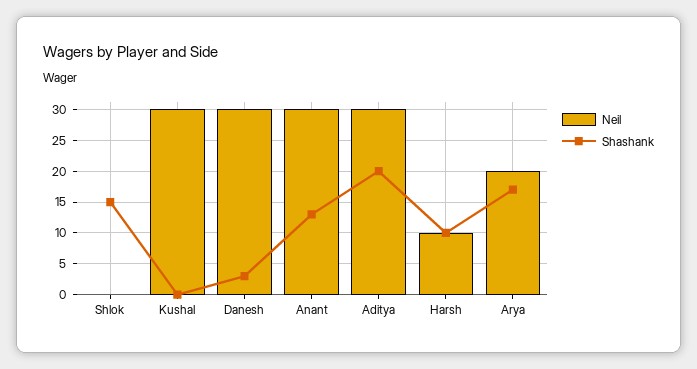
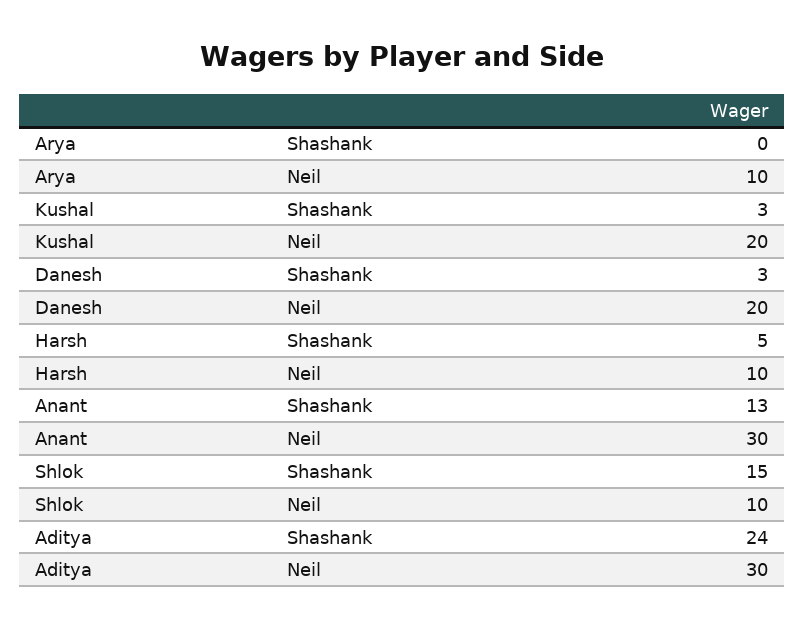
Neil, Shlok: 0 -> 10
Neil, Kushal: 30 -> 20
Shashank, Kushal: 0 -> 3
Neil, Danesh: 30 -> 20
Shashank, Aditya: 20 -> 24
Shashank, Harsh: 10 -> 5
Neil, Arya: 20 -> 10
Shashank, Arya: 17 -> 0

